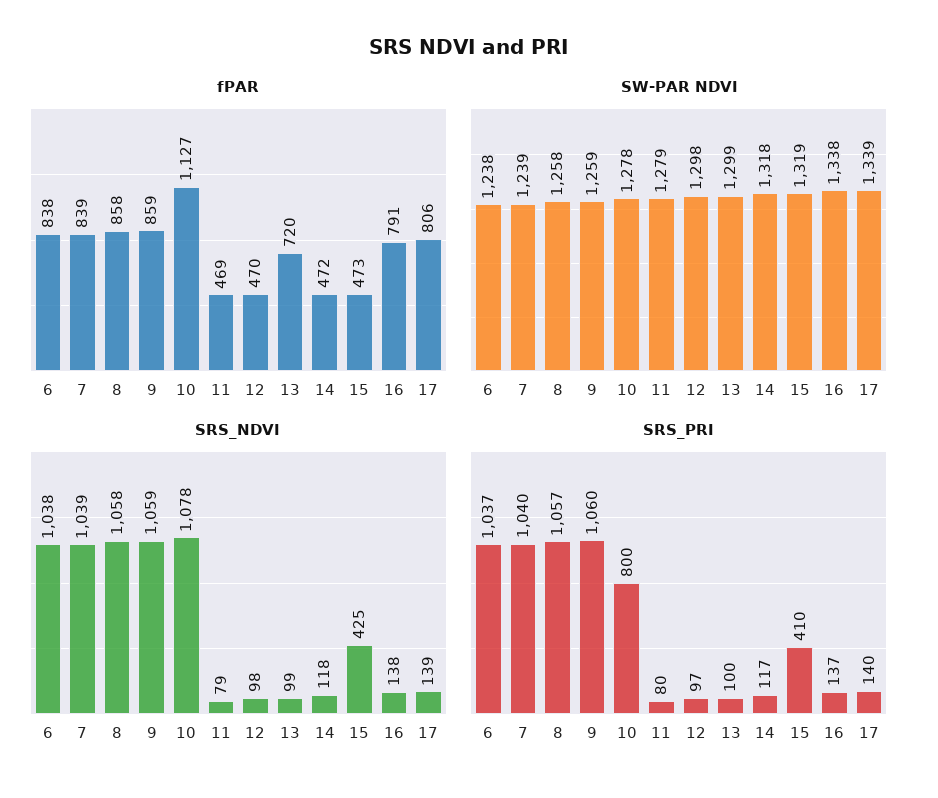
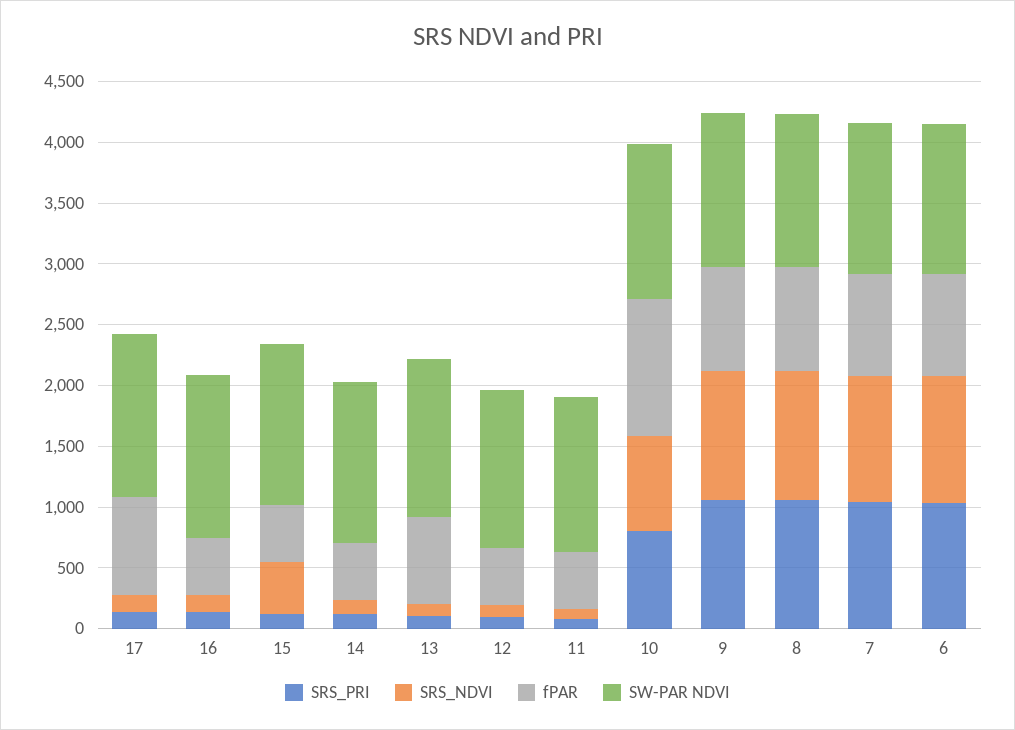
fPAR, 16: 791 -> 500
SRS_NDVI, 10: 1078 -> 800
SRS_PRI, 15: 410 -> 100

